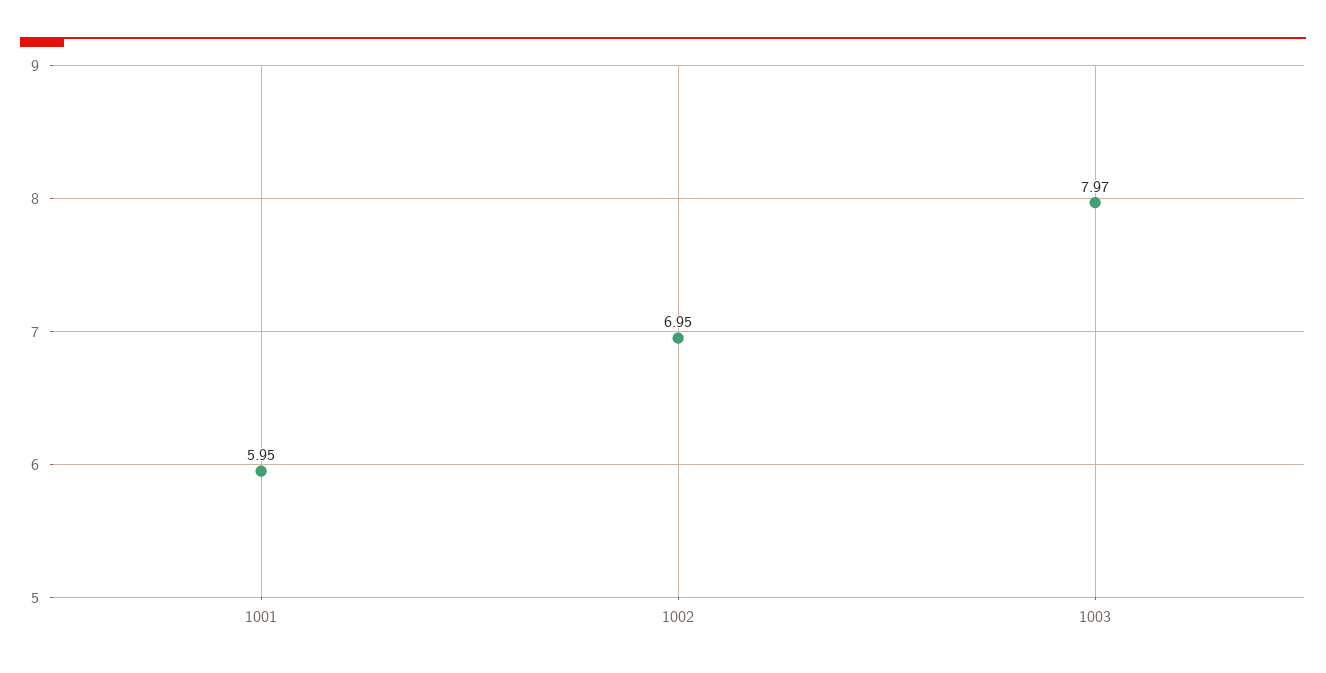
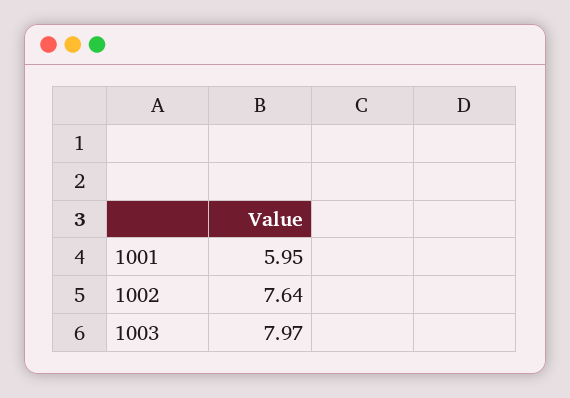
1002: 6.95 -> 7.64

